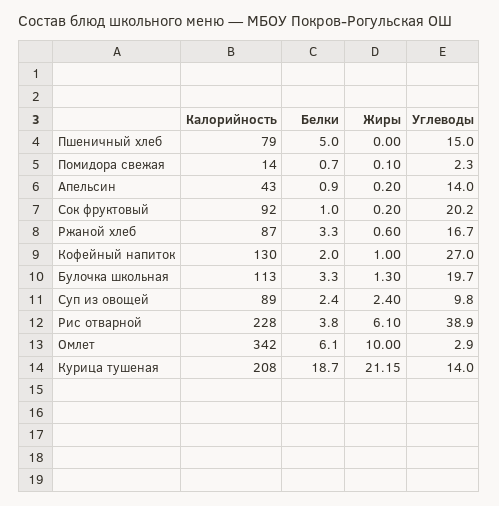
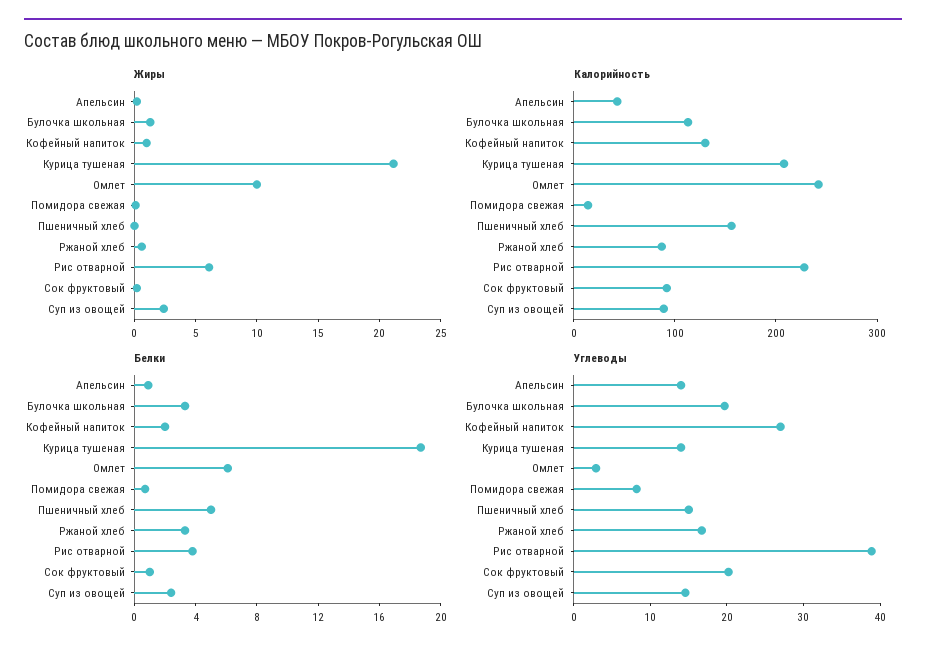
Калорийность, Пшеничный хлеб: 79 -> 160
Углеводы, Помидора свежая: 2.3 -> 8
Углеводы, Суп из овощей: 9.8 -> 14
Калорийность, Омлет: 342 -> 240

